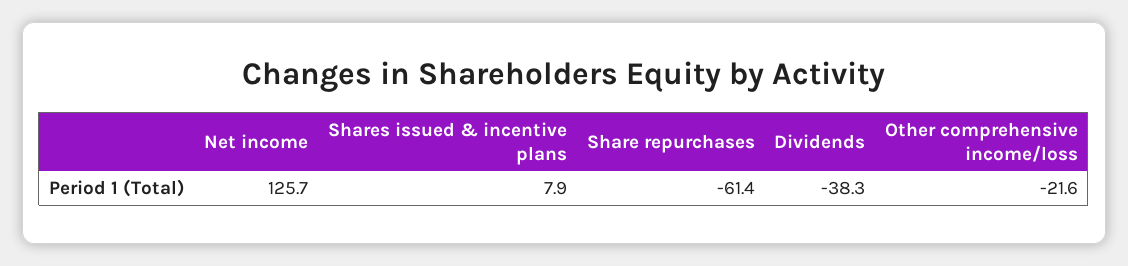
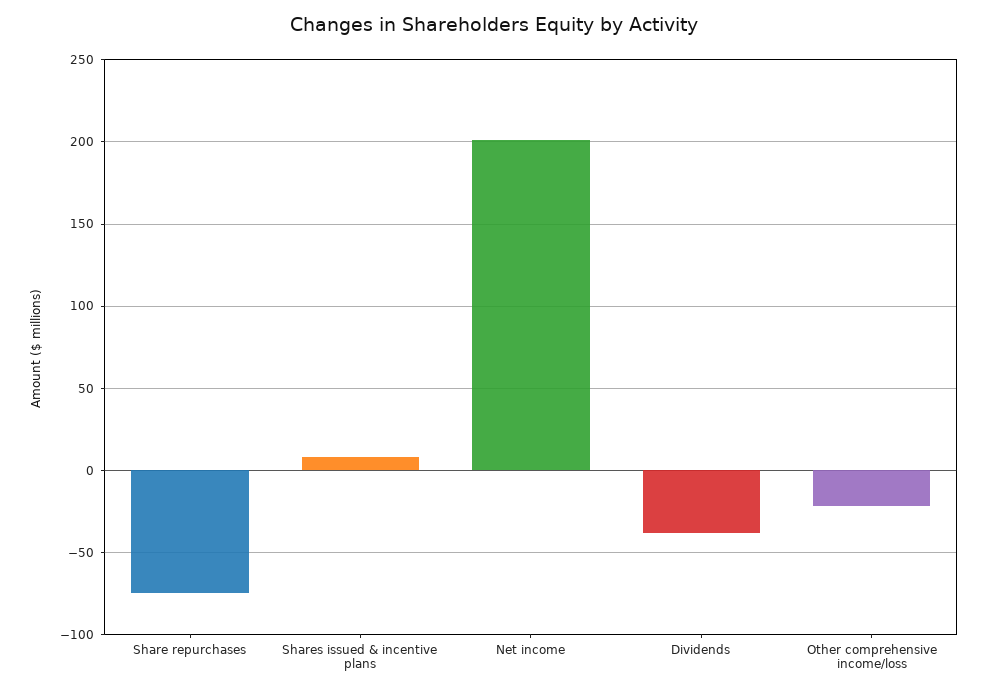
Net income: 125.7 -> 200
Share repurchases: -61.4 -> -75

